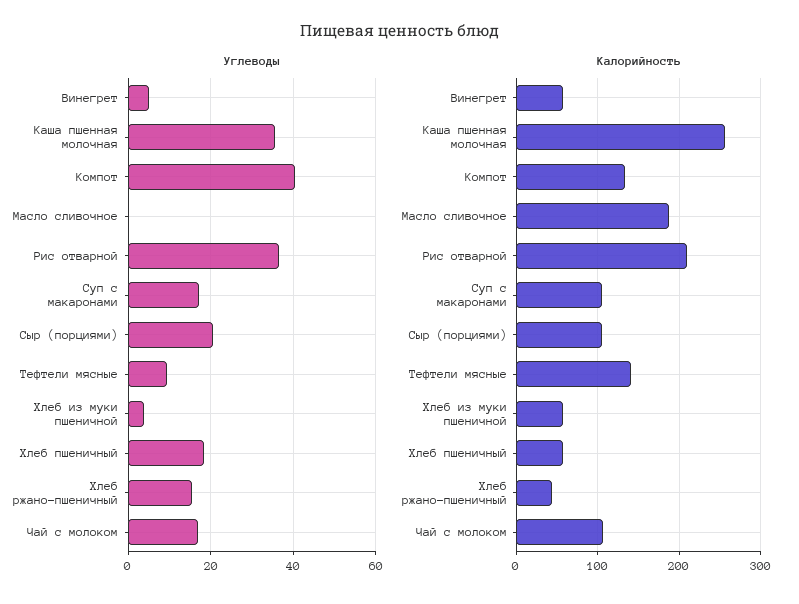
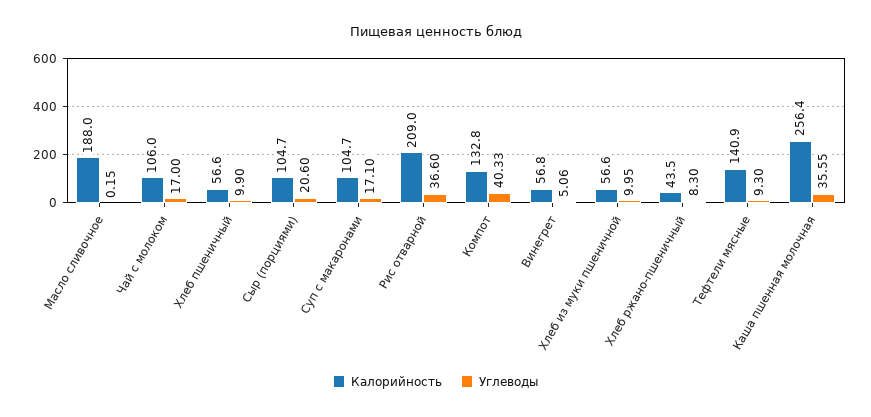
Углеводы, Хлеб из муки пшеничной: 4 -> 9.95
Углеводы, Хлеб пшеничный: 18 -> 9.9
Углеводы, Хлеб ржано-пшеничный: 16 -> 8.3

